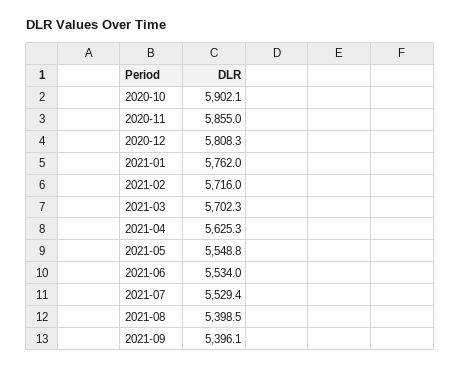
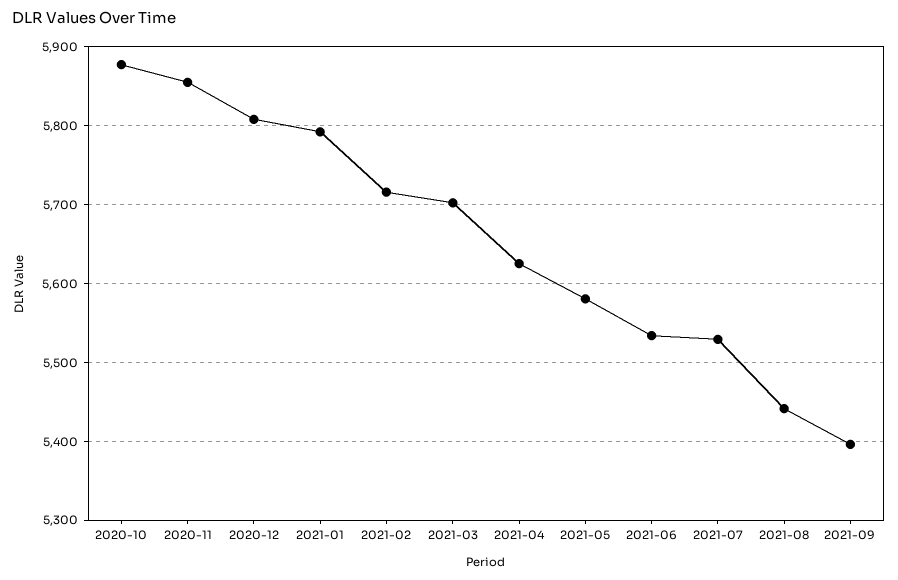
2020-10: 5902.1 -> 5880
2021-01: 5762 -> 5790
2021-05: 5548.8 -> 5580
2021-08: 5398.5 -> 5440

